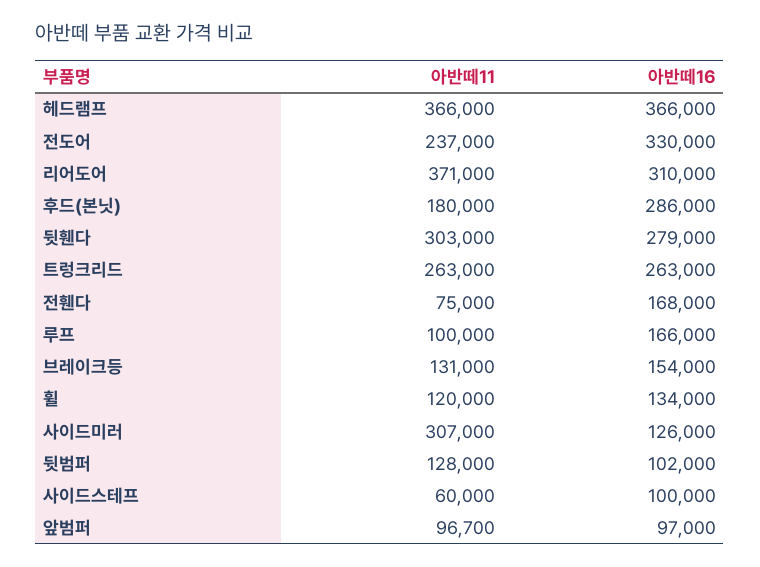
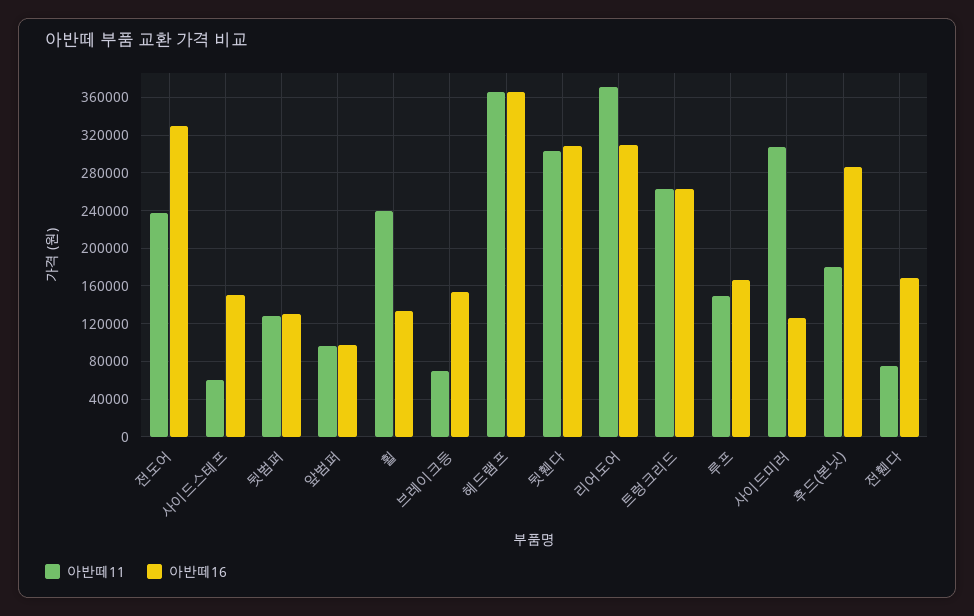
아반떼16, 뒷휀다: 279000 -> 310000
아반떼11, 루프: 100000 -> 150000
아반떼11, 브레이크등: 131000 -> 70000
아반떼11, 휠: 120000 -> 240000
아반떼16, 뒷범퍼: 102000 -> 130000
아반떼16, 사이드스테프: 100000 -> 150000

